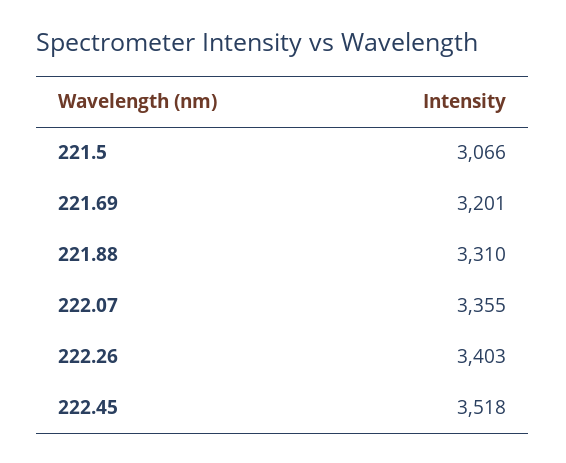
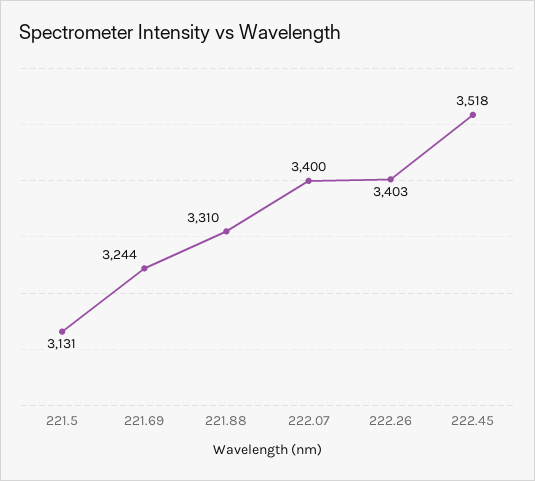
221.5: 3066 -> 3131
221.69: 3201 -> 3244
222.07: 3355 -> 3400

